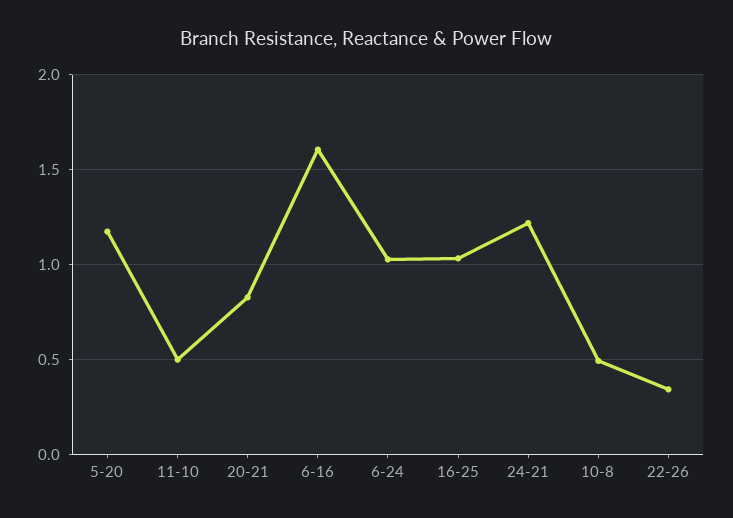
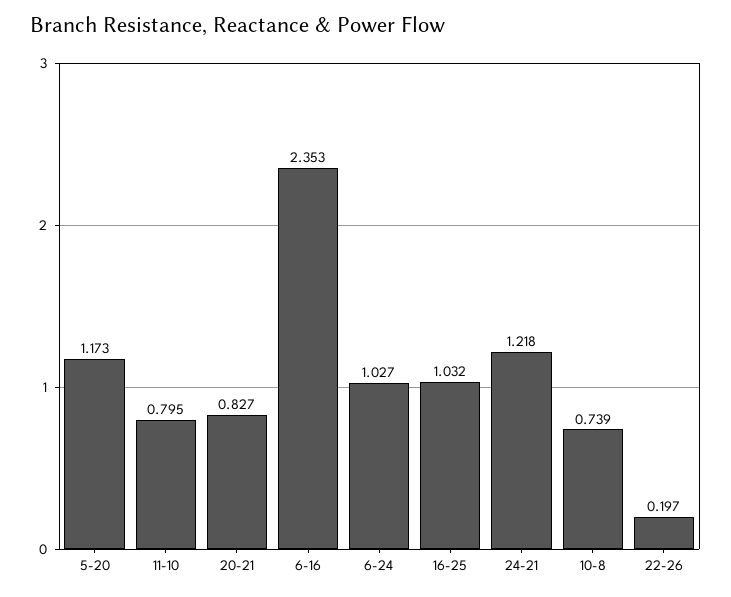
11-10: 0.5 -> 0.795
6-16: 1.6 -> 2.353
10-8: 0.5 -> 0.739
22-26: 0.35 -> 0.197

